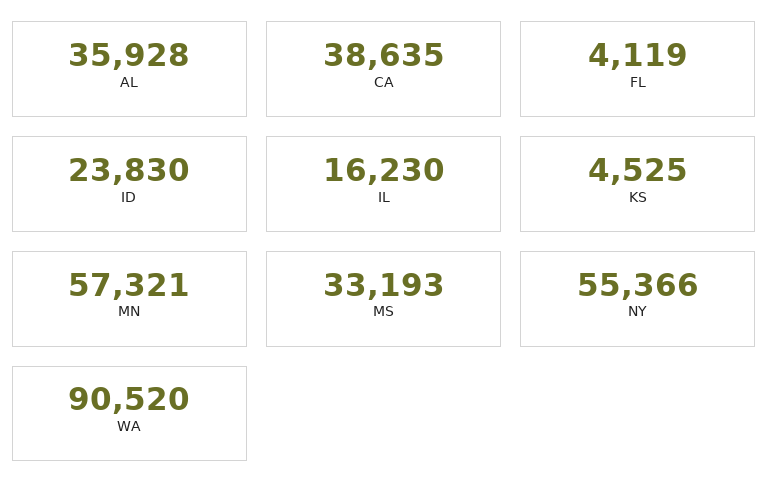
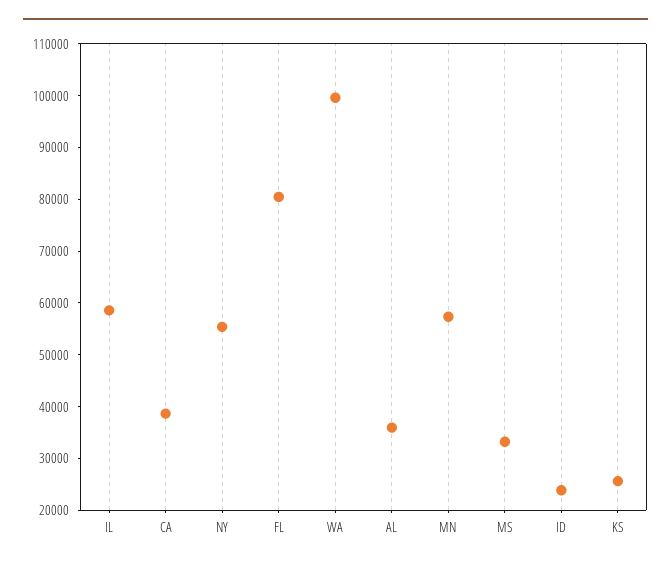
FL: 4119 -> 80000
IL: 16230 -> 58000
KS: 4525 -> 26000
WA: 90520 -> 100000

